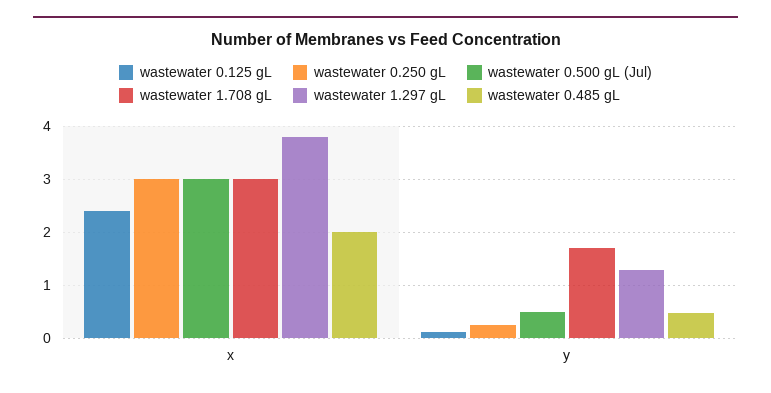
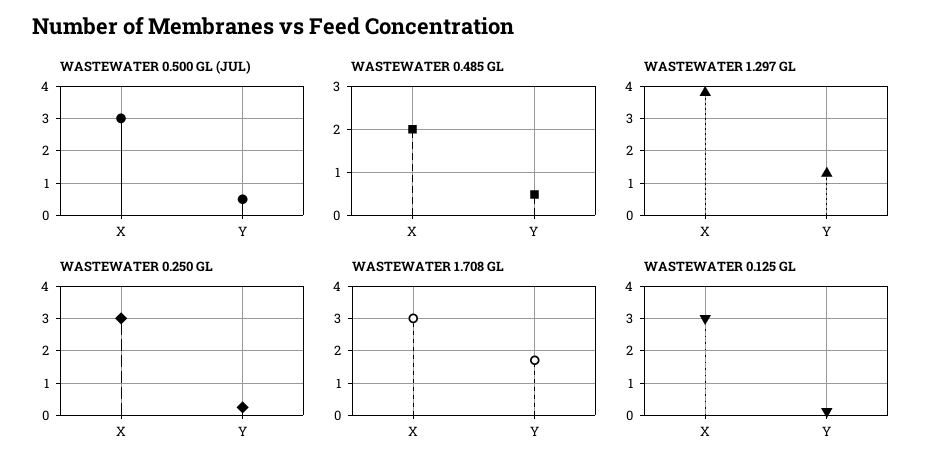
wastewater 0.125 gL, x: 2.4 -> 3

